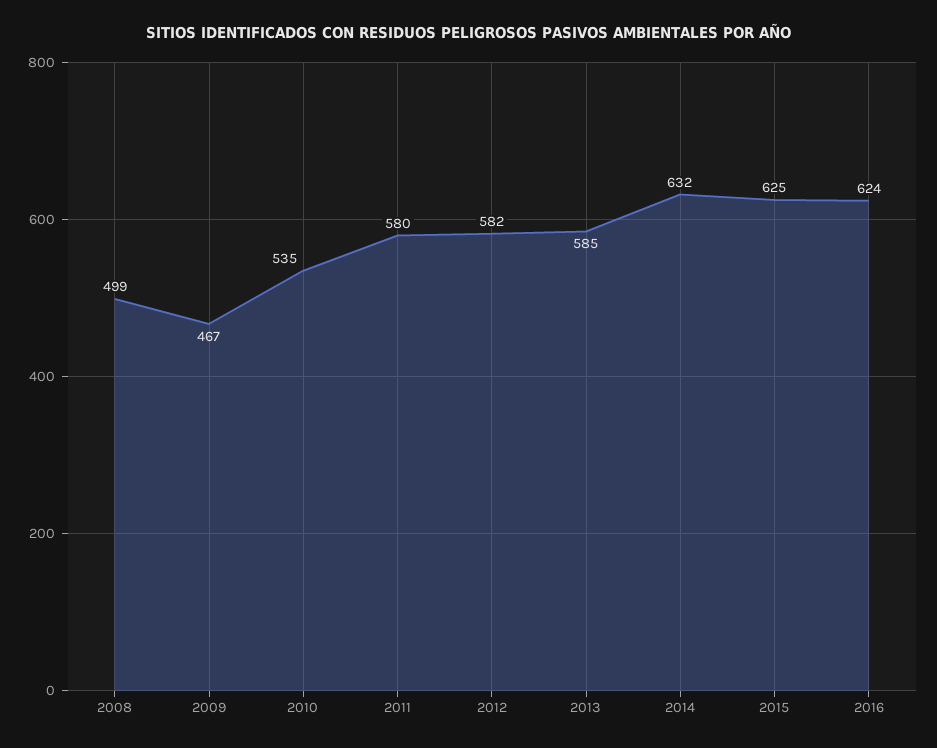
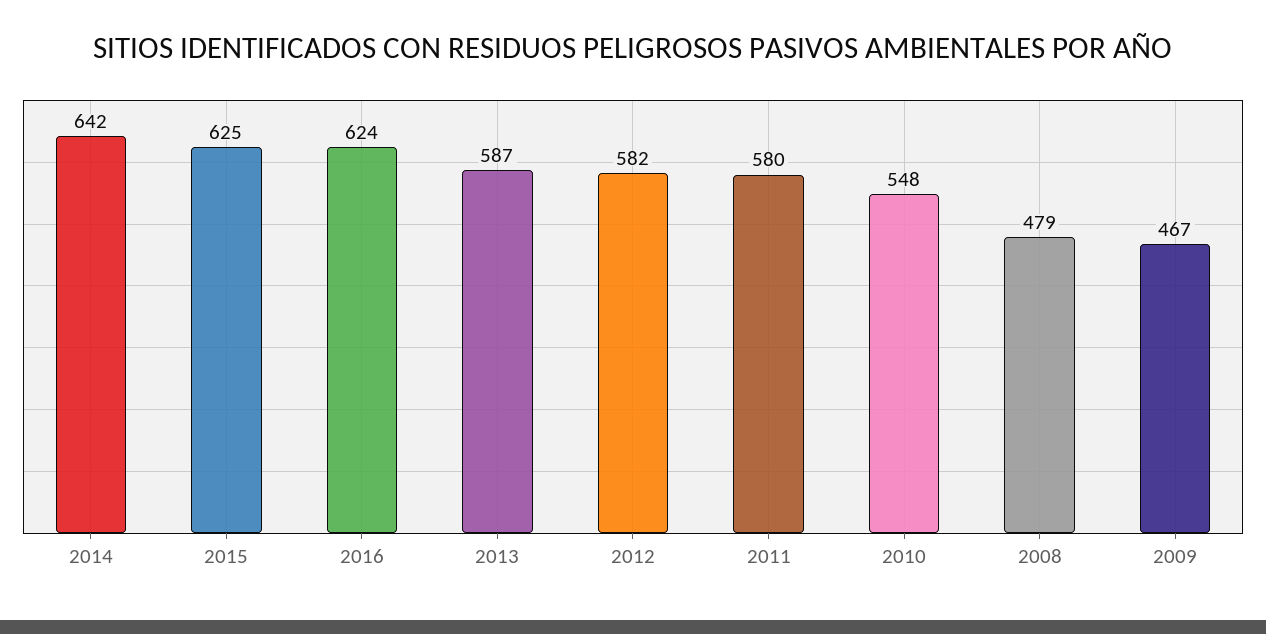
2008: 499 -> 479
2010: 535 -> 548
2013: 585 -> 587
2014: 632 -> 642

